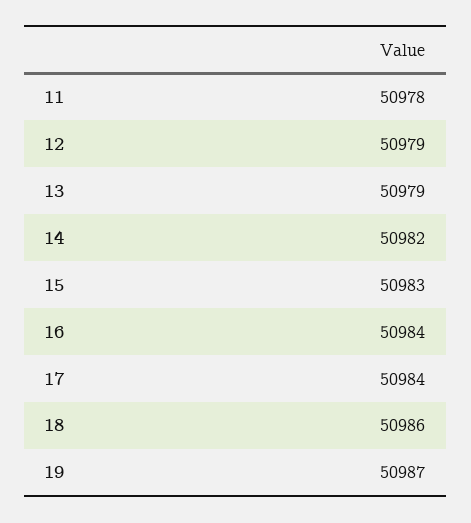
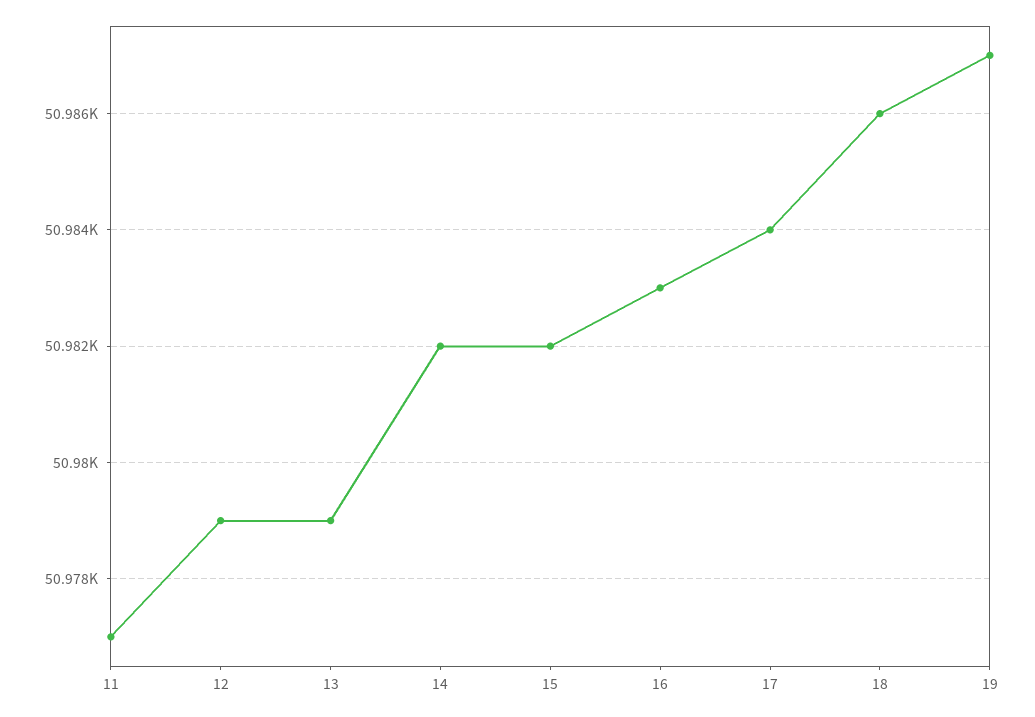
11: 50978 -> 50977
15: 50983 -> 50982
16: 50984 -> 50983

